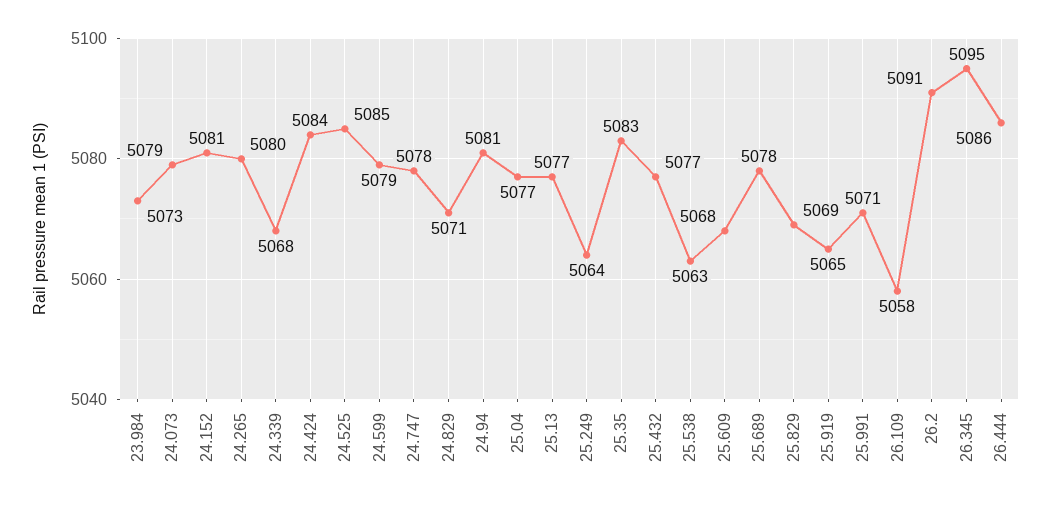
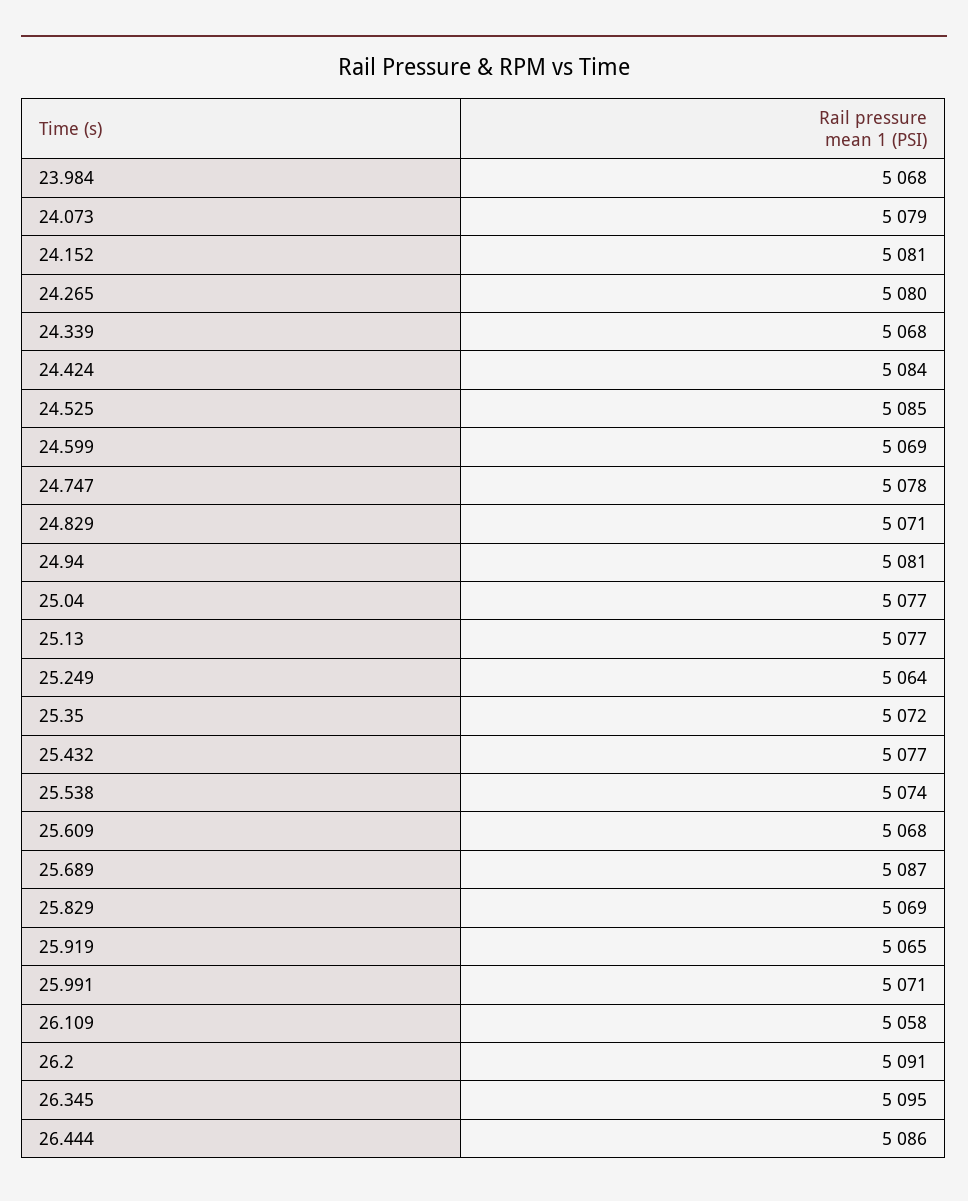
23.984: 5073 -> 5068
24.599: 5079 -> 5069
25.35: 5083 -> 5072
25.538: 5063 -> 5074
25.689: 5078 -> 5087

